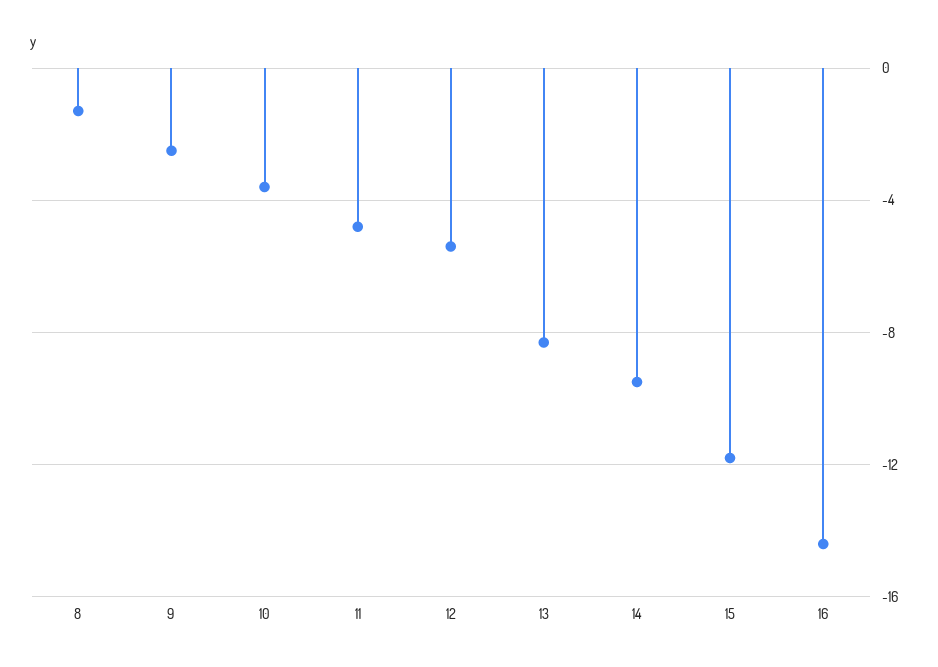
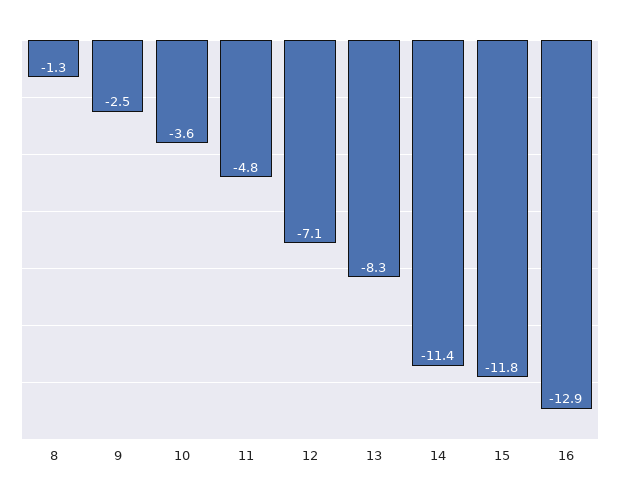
12: -5.5 -> -7.1
14: -9.5 -> -11.4
16: -14.5 -> -12.9

